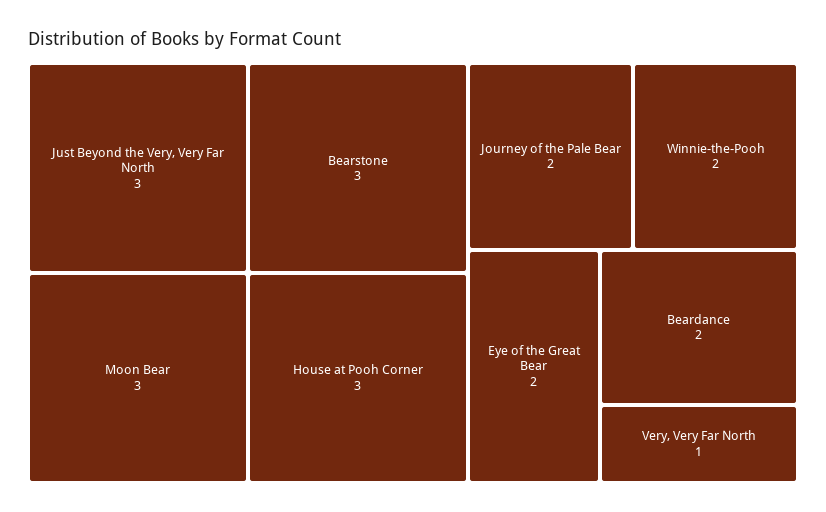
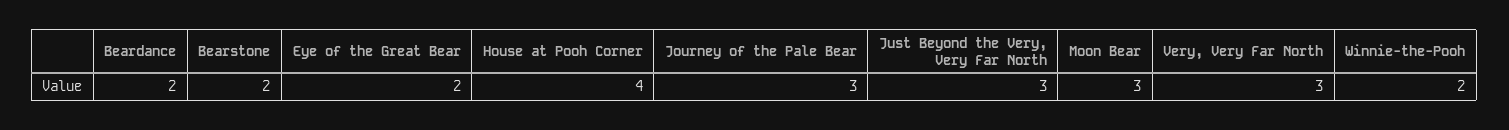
Bearstone: 3 -> 2
House at Pooh Corner: 3 -> 4
Journey of the Pale Bear: 2 -> 3
Very, Very Far North: 1 -> 3

